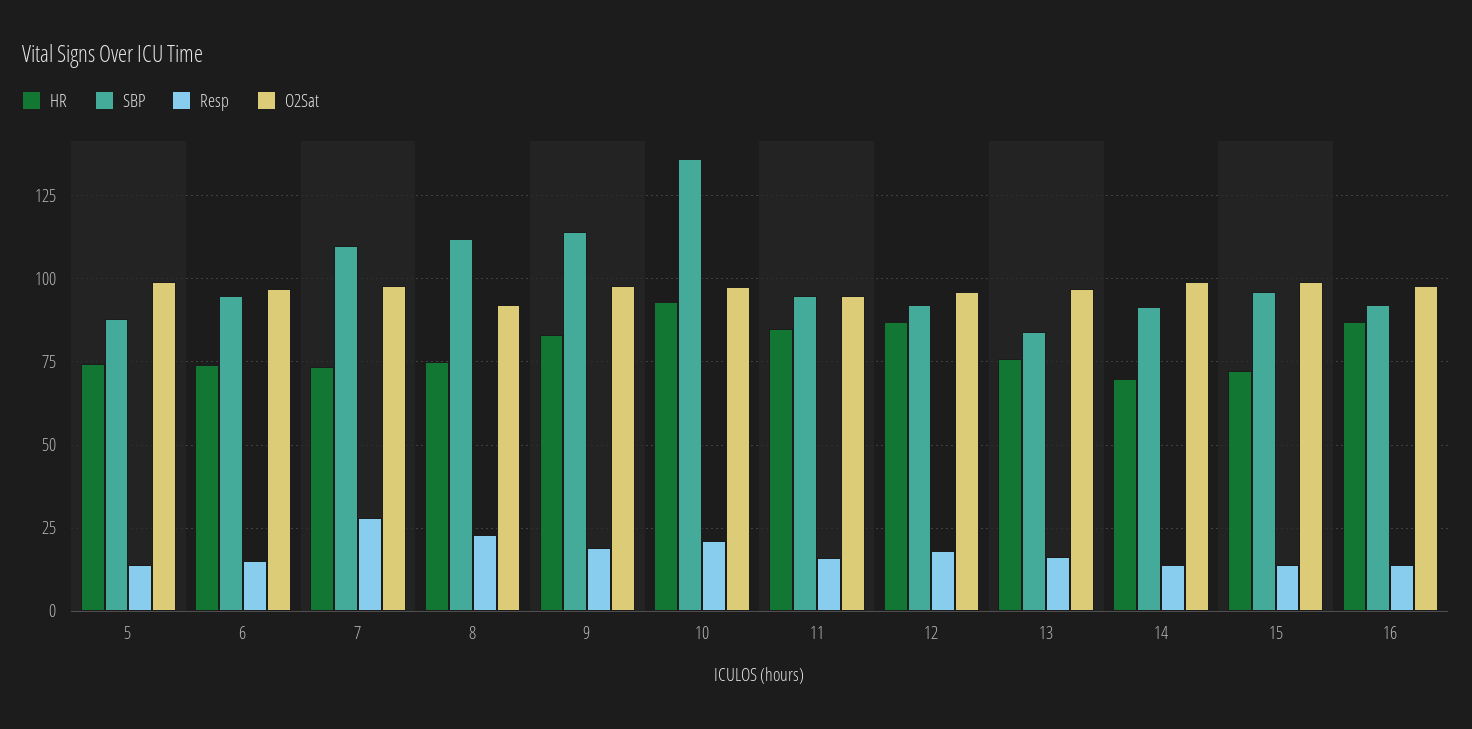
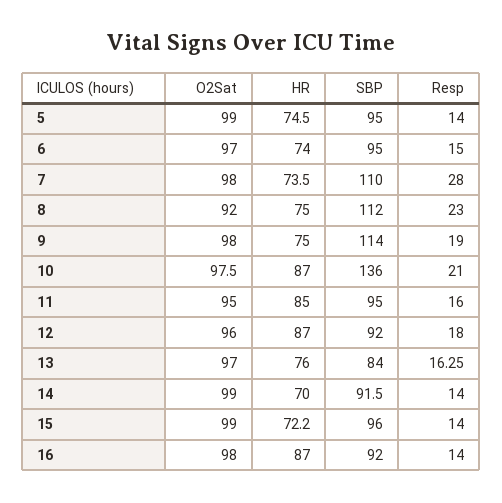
SBP, 5: 87.5 -> 95
HR, 9: 82.5 -> 75
HR, 10: 92.5 -> 87

